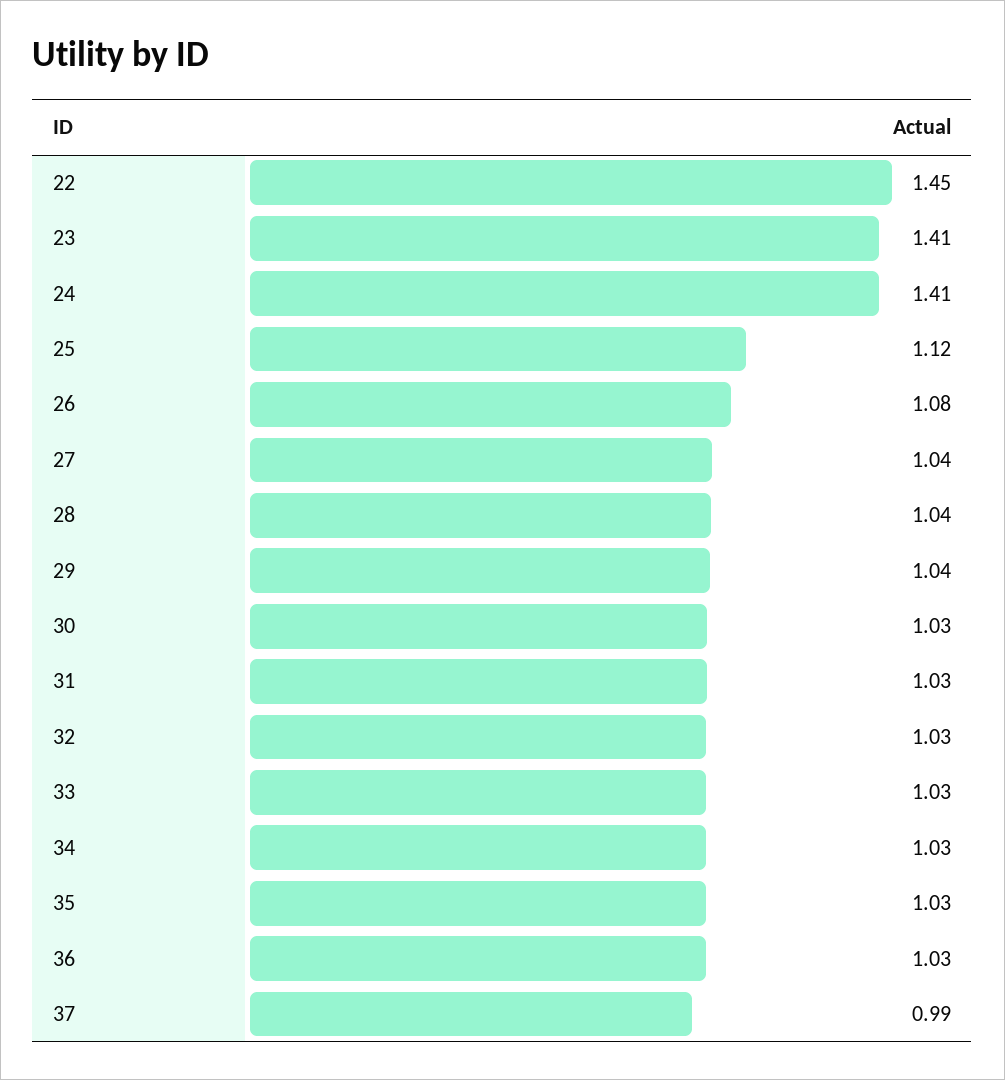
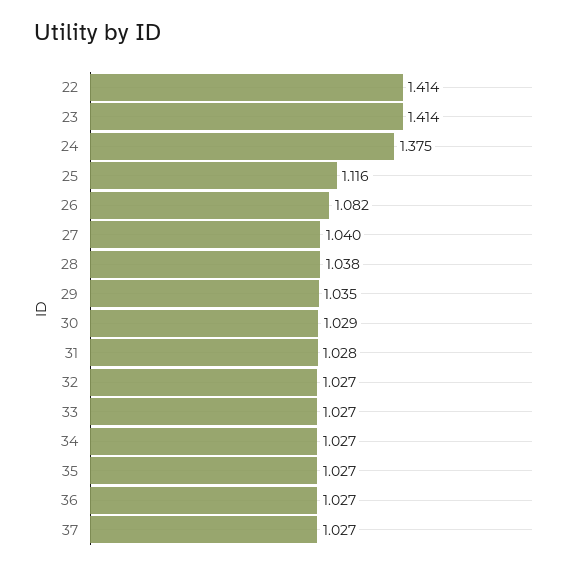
22: 1.45 -> 1.414
24: 1.41 -> 1.375
37: 0.99 -> 1.027

